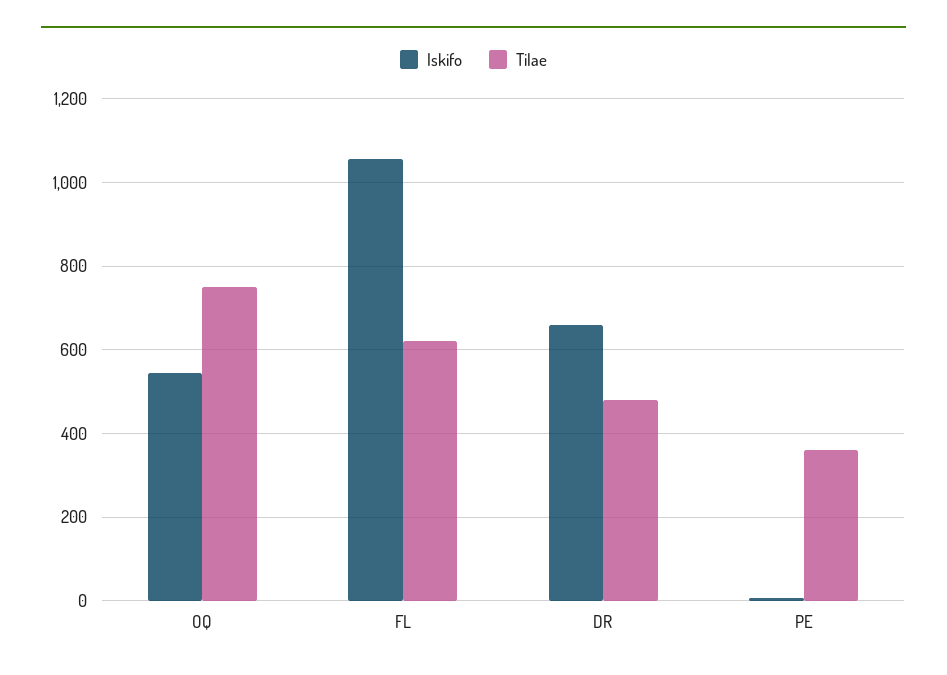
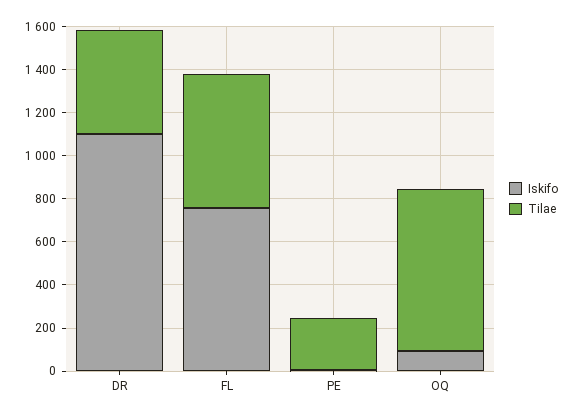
Iskifo, OQ: 540 -> 100
Iskifo, FL: 1060 -> 750
Iskifo, DR: 660 -> 1100
Tilae, PE: 360 -> 250

